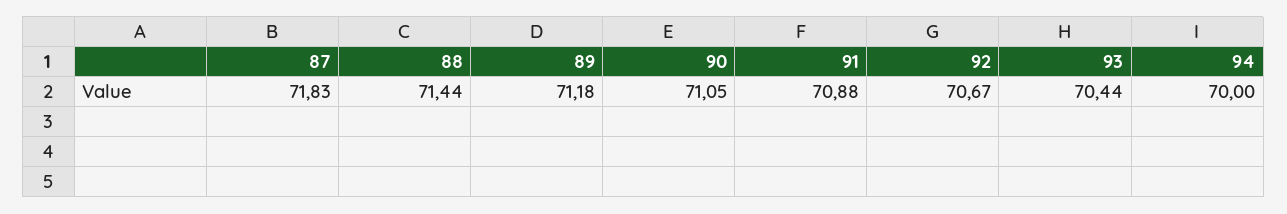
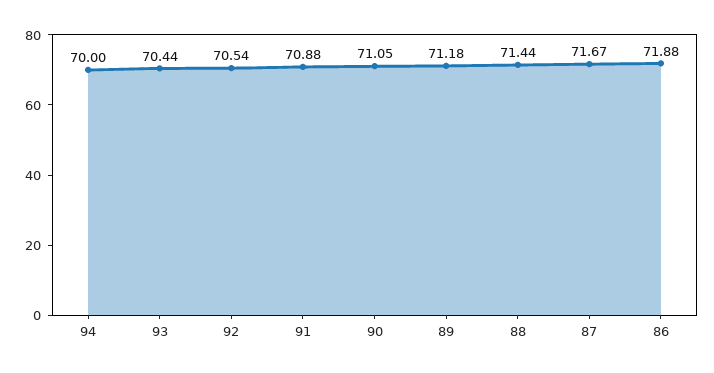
87: 71.83 -> 71.67
92: 70.67 -> 70.54
86: none -> 71.88

